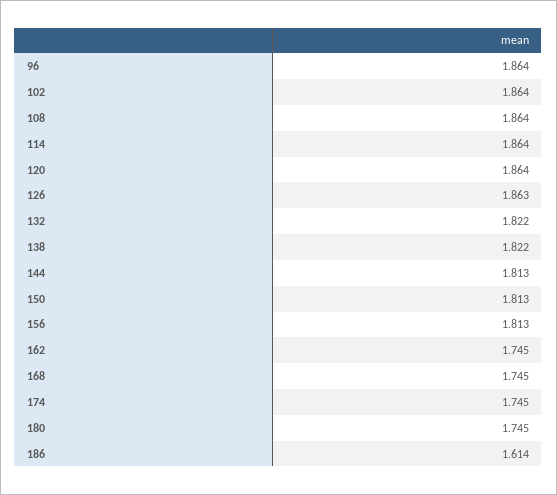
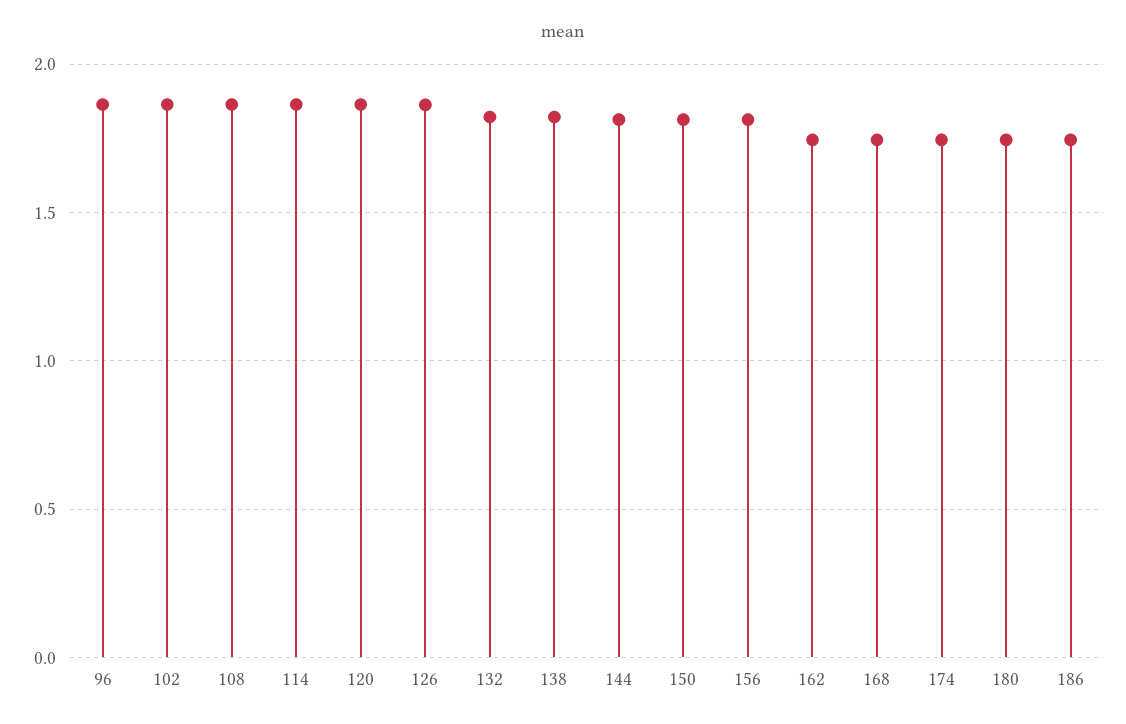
186: 1.614 -> 1.75

